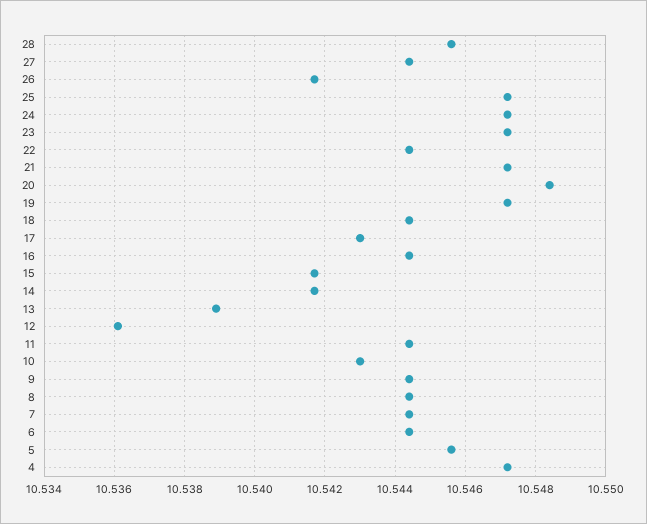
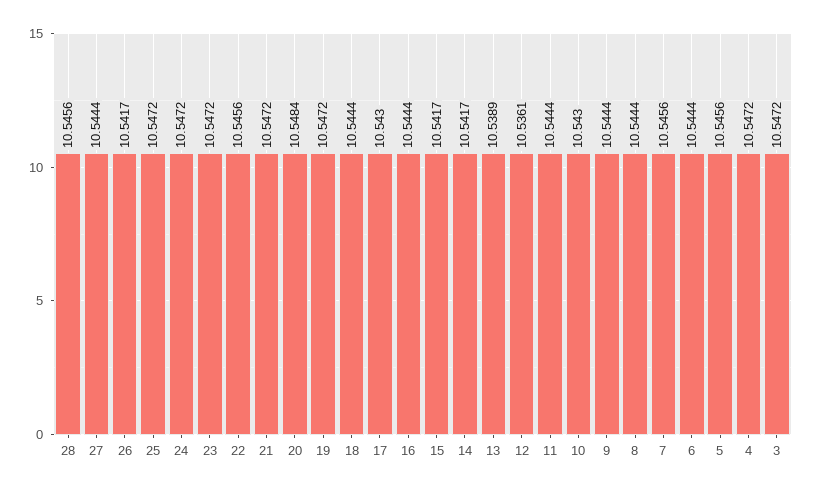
22: 10.5445 -> 10.5456
7: 10.5445 -> 10.5456
3: none -> 10.5472

